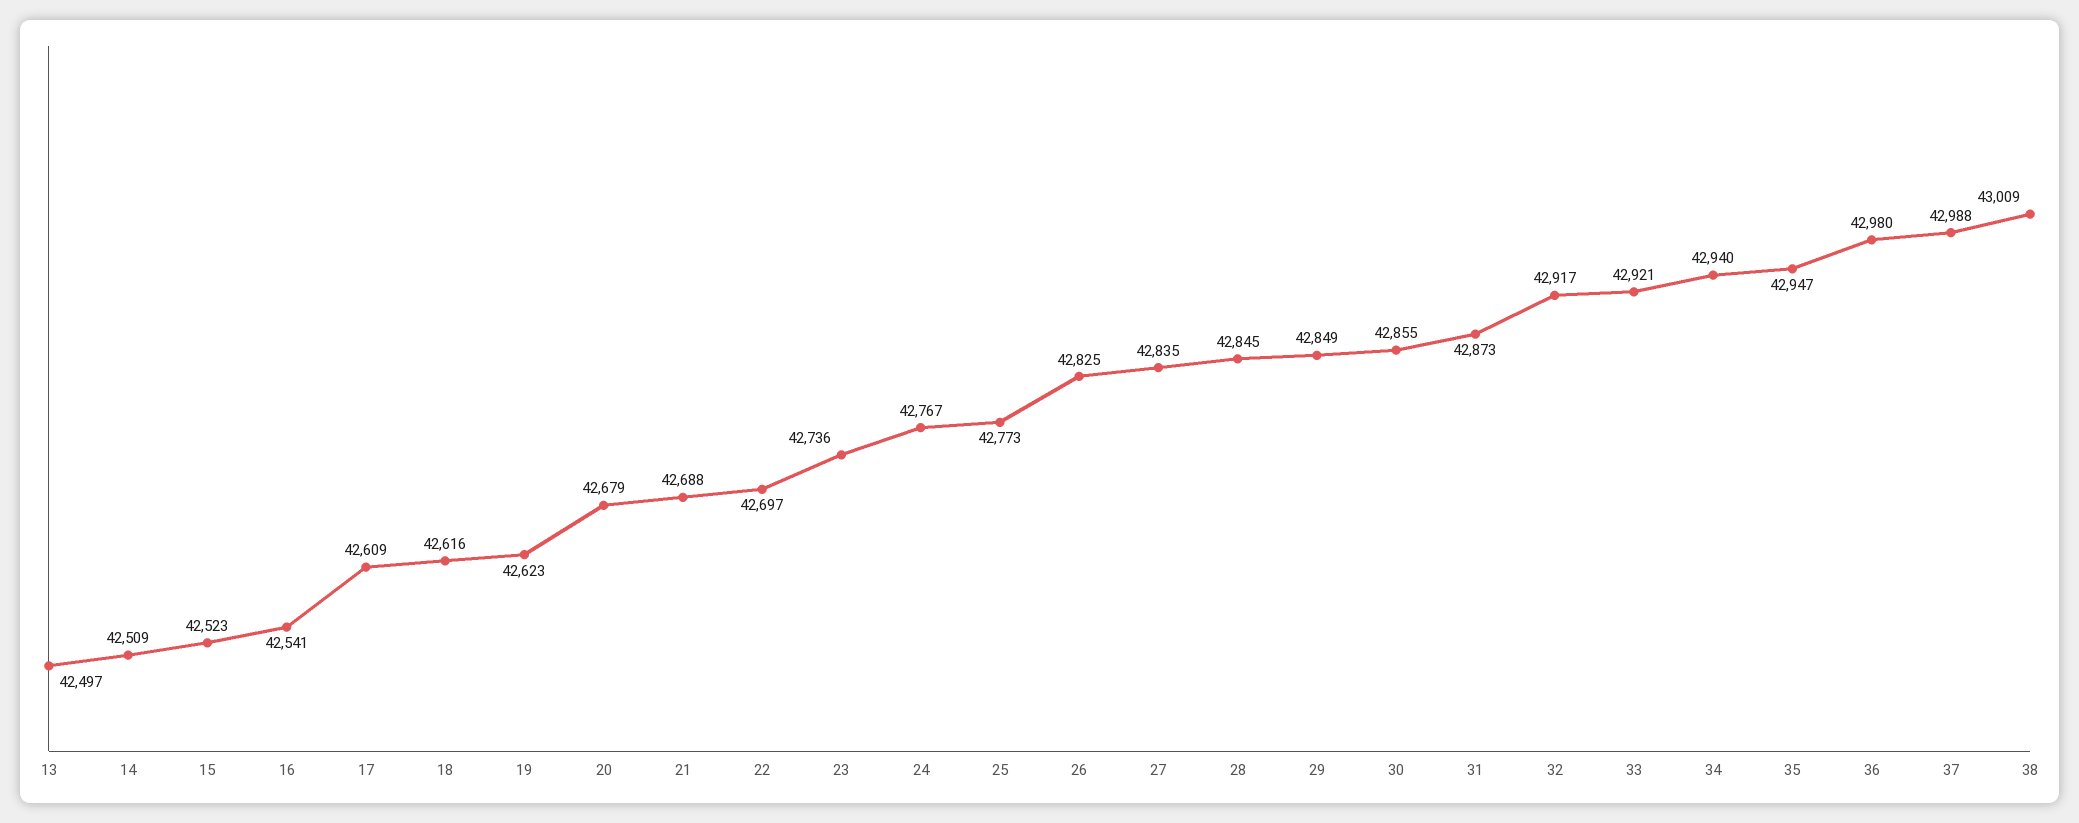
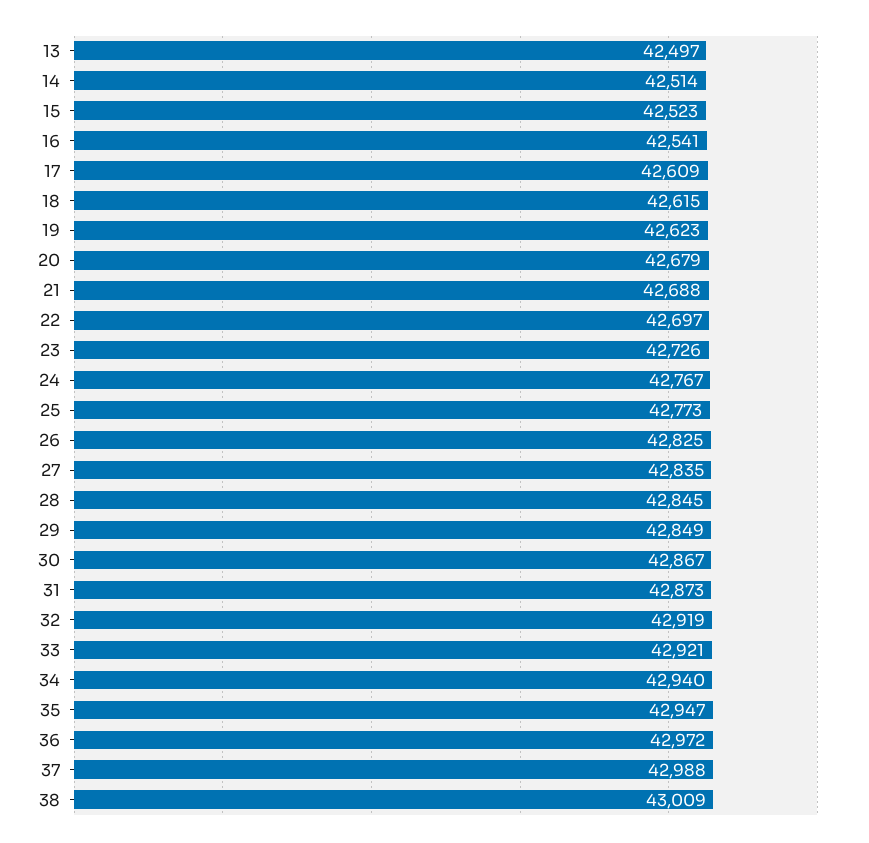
14: 42509 -> 42514
18: 42616 -> 42615
23: 42736 -> 42726
30: 42855 -> 42867
32: 42917 -> 42919
36: 42980 -> 42972

